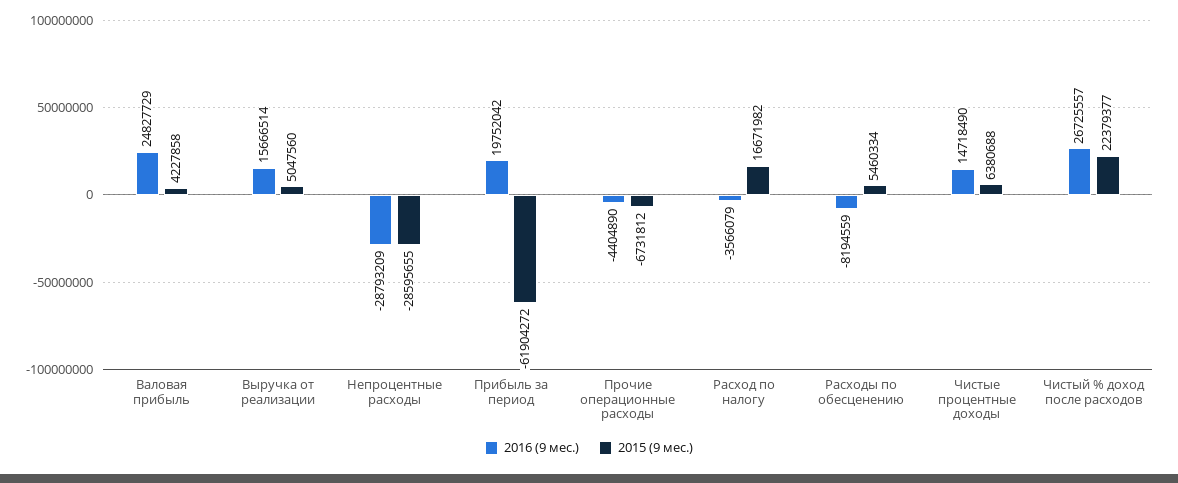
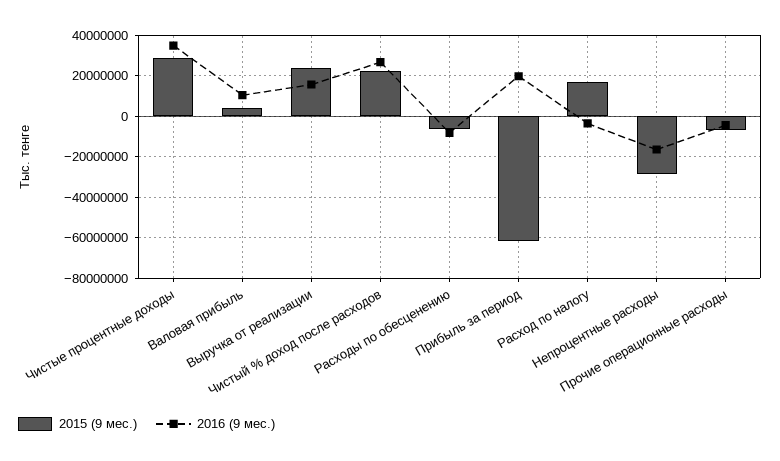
2016 (9 мес.), Валовая прибыль: 24827729 -> 10000000
2015 (9 мес.), Выручка от реализации: 5047560 -> 25000000
2016 (9 мес.), Непроцентные расходы: -28793209 -> -15000000
2015 (9 мес.), Расходы по обесценению: 5460334 -> -5000000
2016 (9 мес.), Чистые процентные доходы: 14718490 -> 35000000
2015 (9 мес.), Чистые процентные доходы: 6380688 -> 30000000

